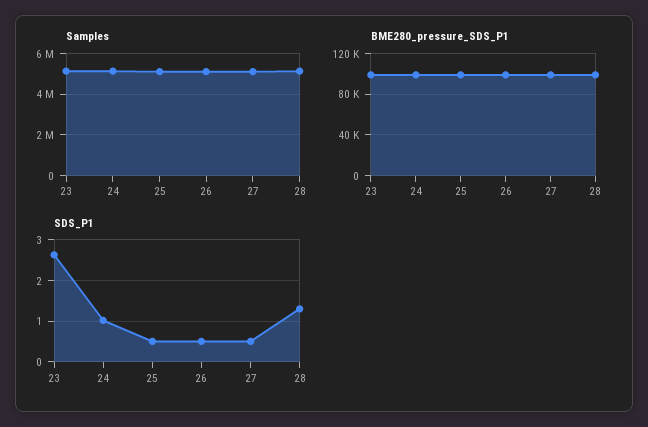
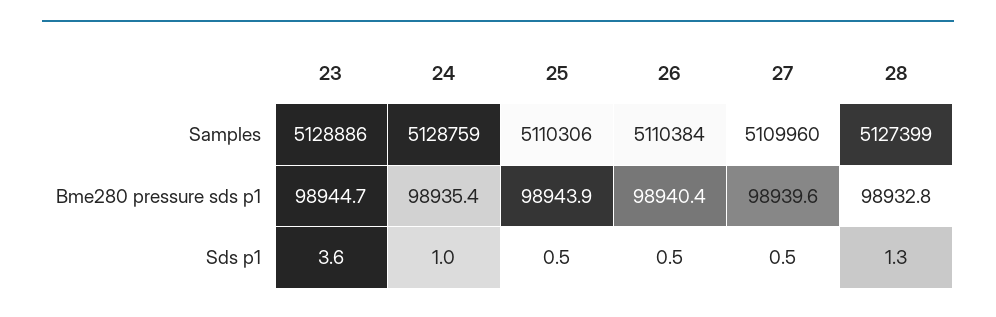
SDS_P1, 23: 2.6 -> 3.6

